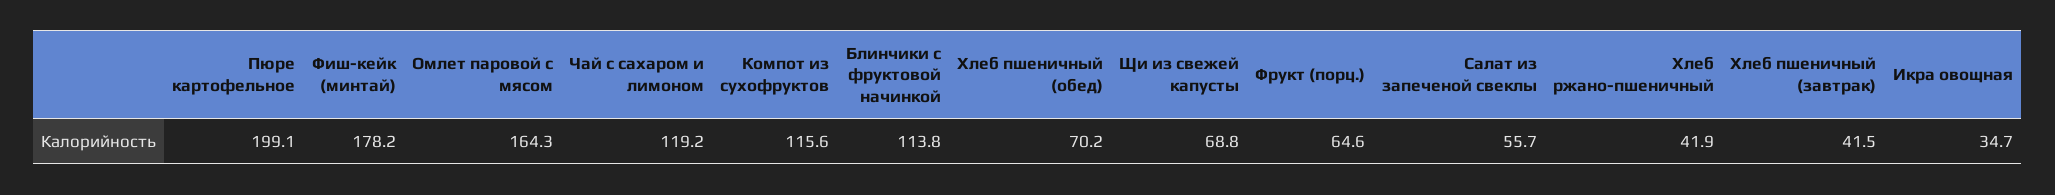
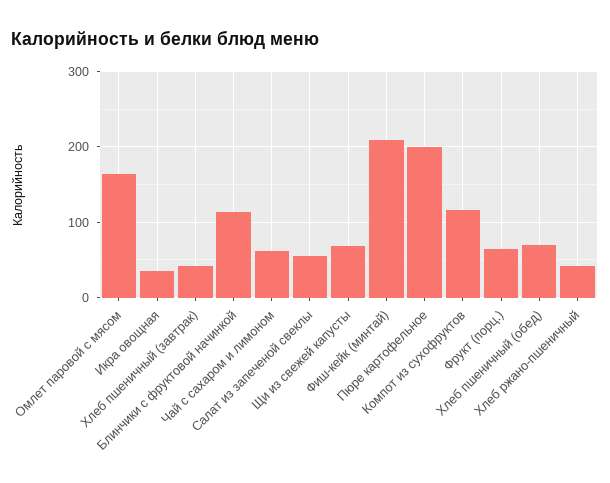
Фиш-кейк (минтай): 178.2 -> 210
Чай с сахаром и лимоном: 119.2 -> 60

